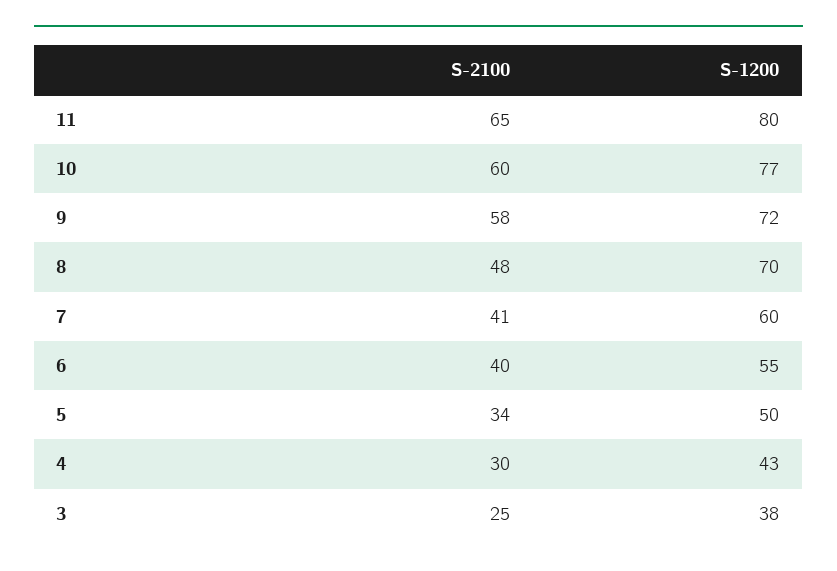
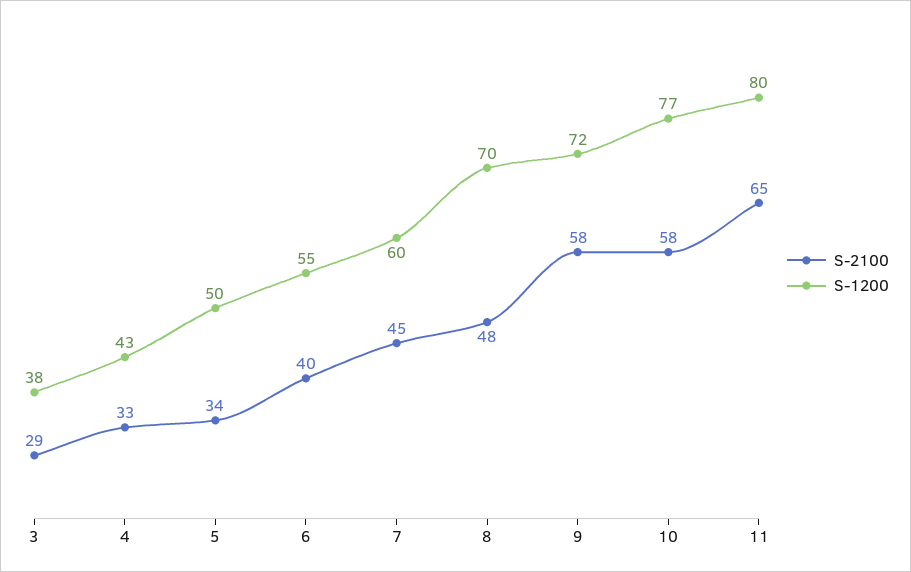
S-2100, 10: 60 -> 58
S-2100, 7: 41 -> 45
S-2100, 4: 30 -> 33
S-2100, 3: 25 -> 29

